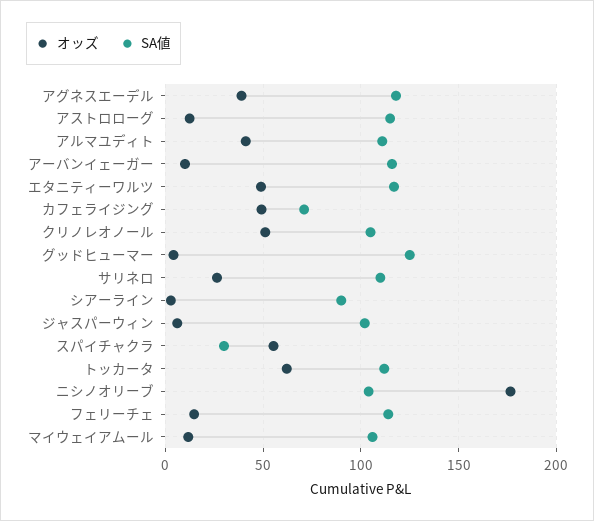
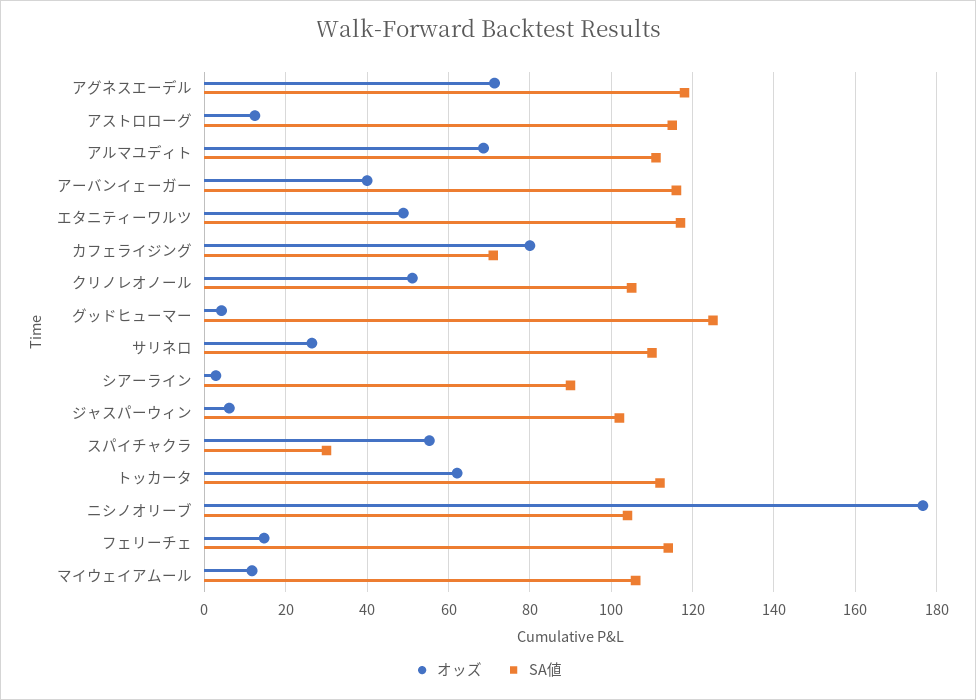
オッズ, アグネスエーデル: 40 -> 72
オッズ, アルマユディト: 40 -> 68
オッズ, アーバンイェーガー: 10 -> 40
オッズ, カフェライジング: 50 -> 80

